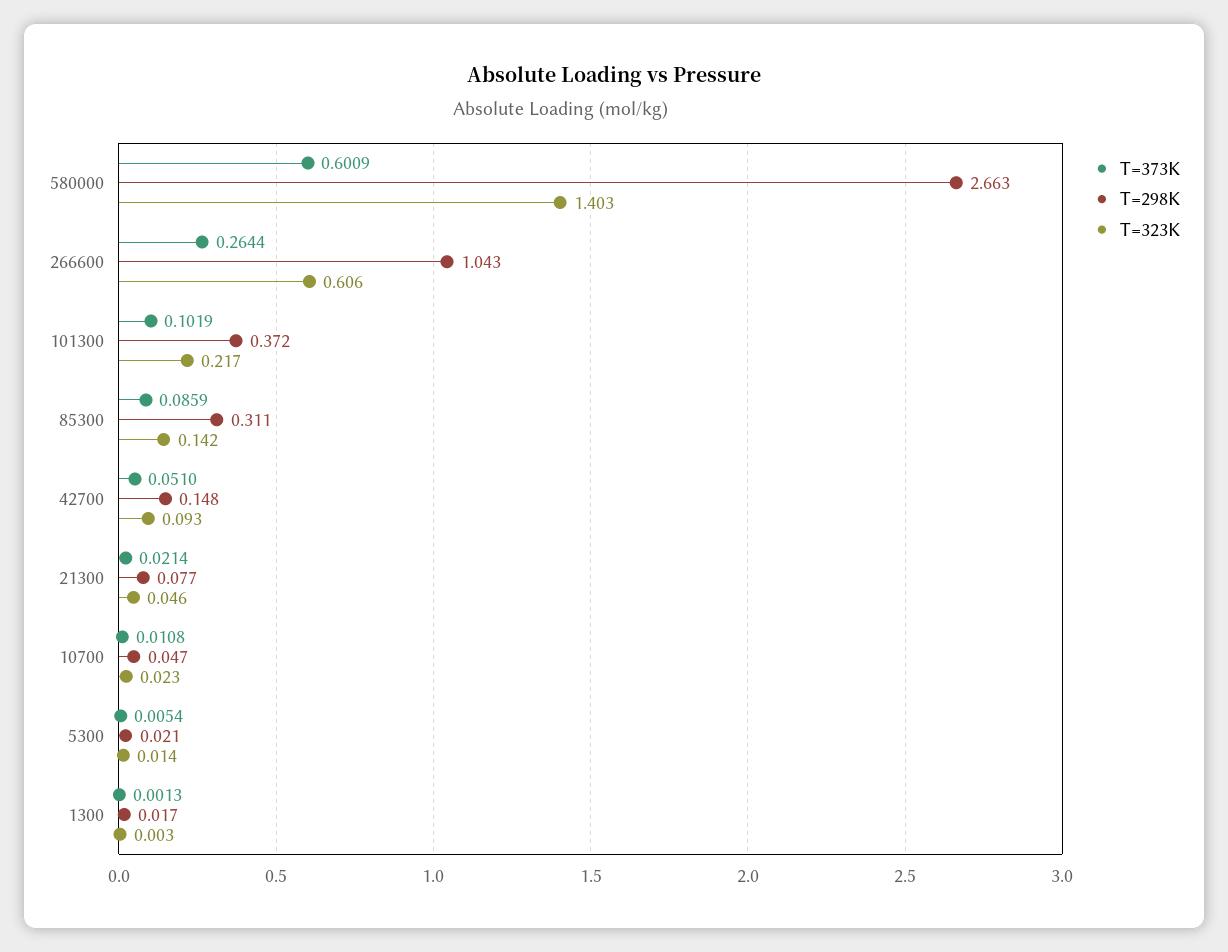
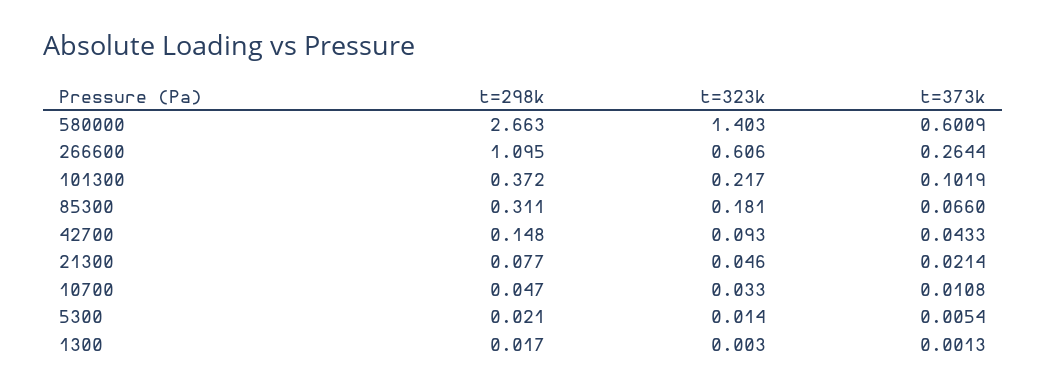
T=298K, 266600: 1.043 -> 1.095
T=373K, 85300: 0.0859 -> 0.066
T=323K, 85300: 0.142 -> 0.181
T=373K, 42700: 0.051 -> 0.0433
T=323K, 10700: 0.023 -> 0.033

